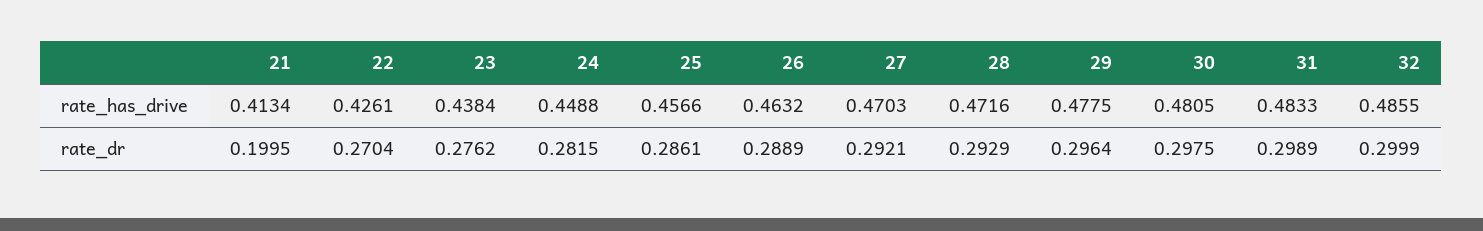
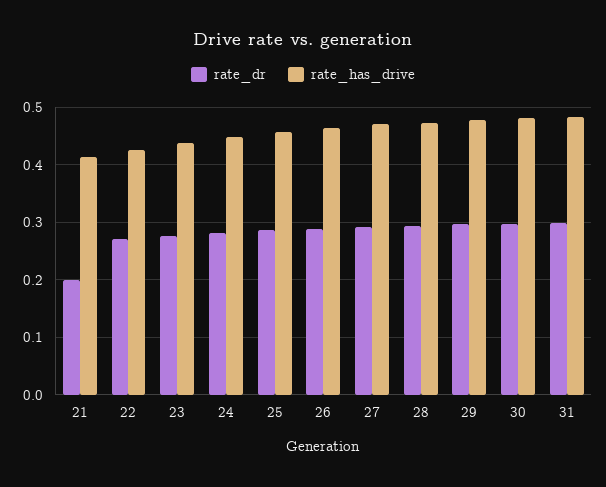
rate_has_drive, 32: 0.4855 -> none
rate_dr, 32: 0.2999 -> none

